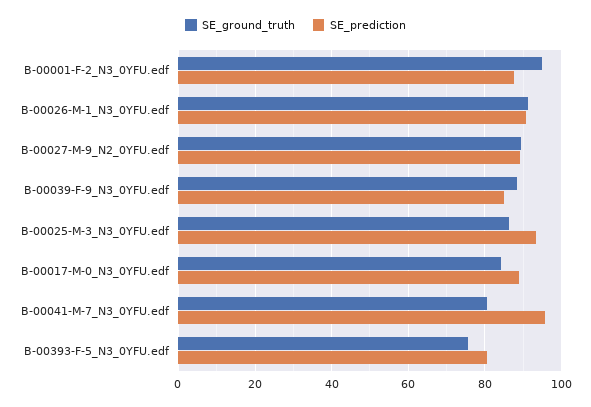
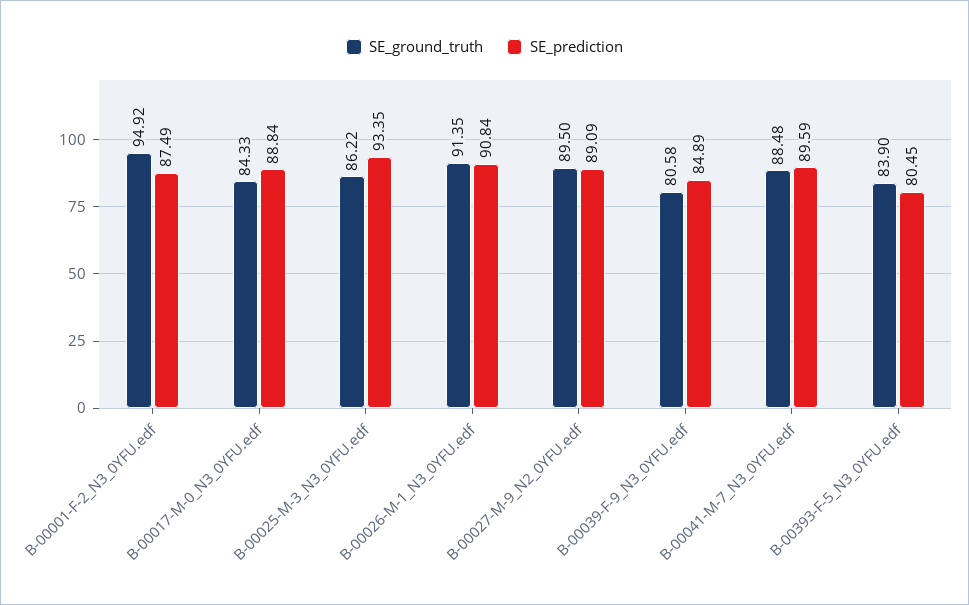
SE_ground_truth, B-00039-F-9_N3_0YFU.edf: 88 -> 80.58
SE_ground_truth, B-00041-M-7_N3_0YFU.edf: 80 -> 88.48
SE_prediction, B-00041-M-7_N3_0YFU.edf: 96 -> 89.59
SE_ground_truth, B-00393-F-5_N3_0YFU.edf: 76 -> 83.9

